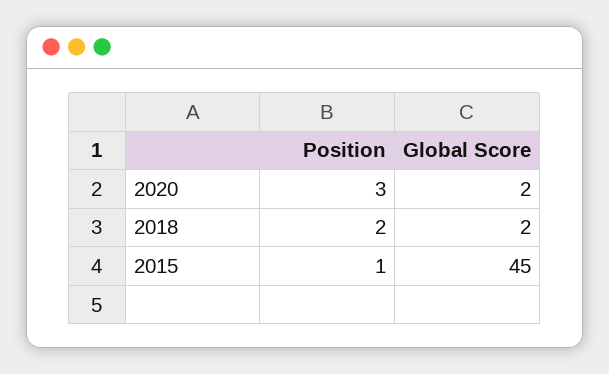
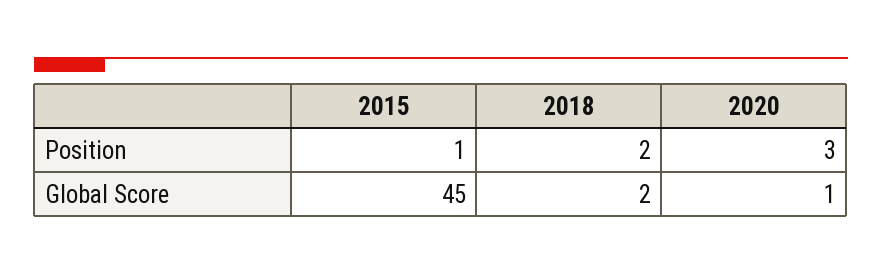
Global Score, 2020: 2 -> 1

